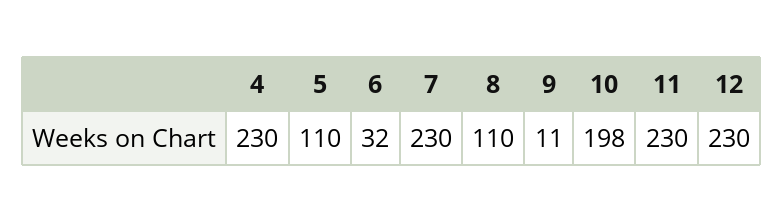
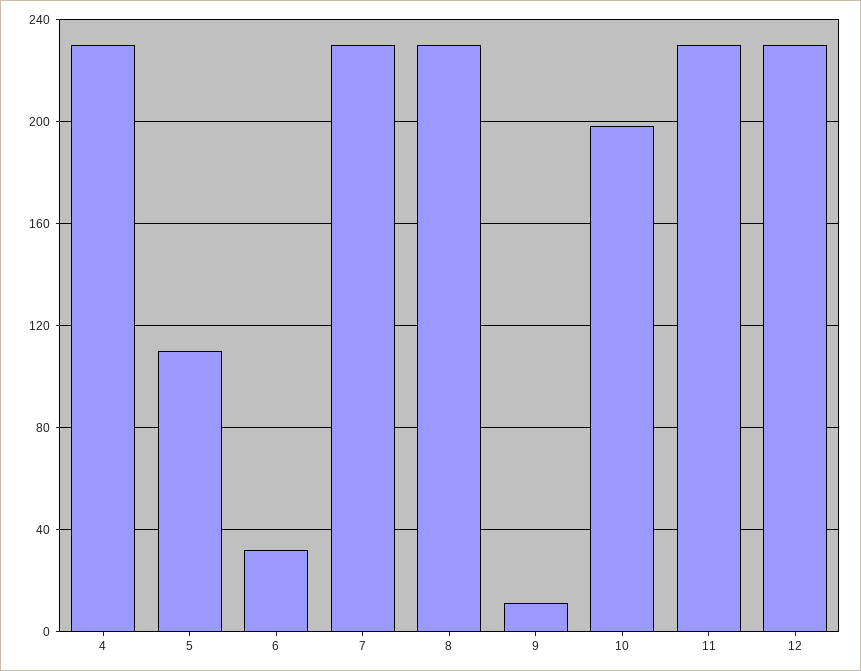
8: 110 -> 230

